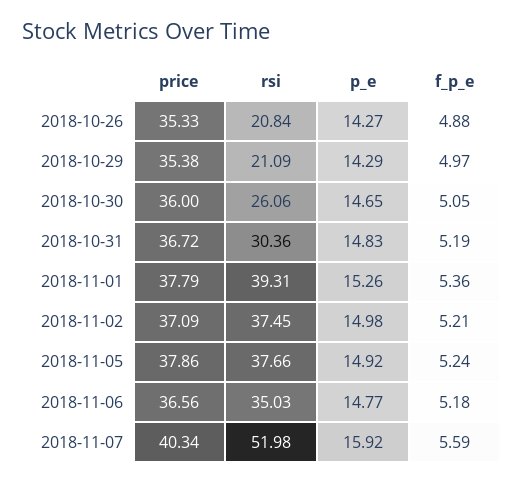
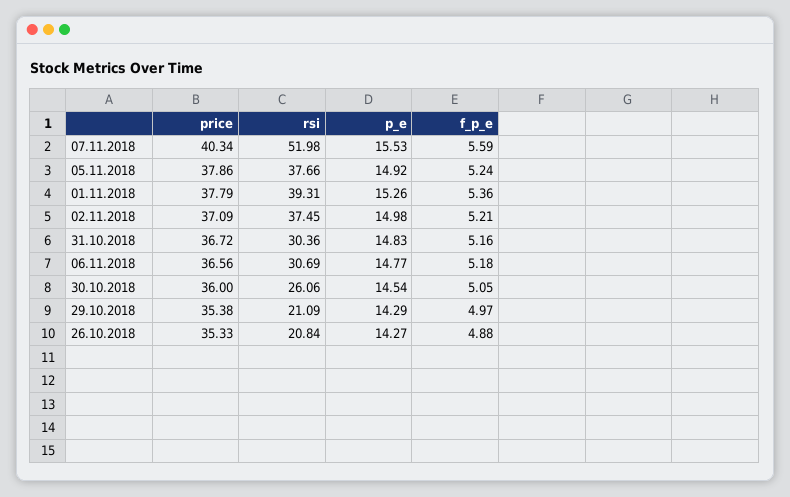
p_e, 2018-10-30: 14.65 -> 14.54
f_p_e, 2018-10-31: 5.19 -> 5.16
rsi, 2018-11-06: 35.03 -> 30.69
p_e, 2018-11-07: 15.92 -> 15.53

